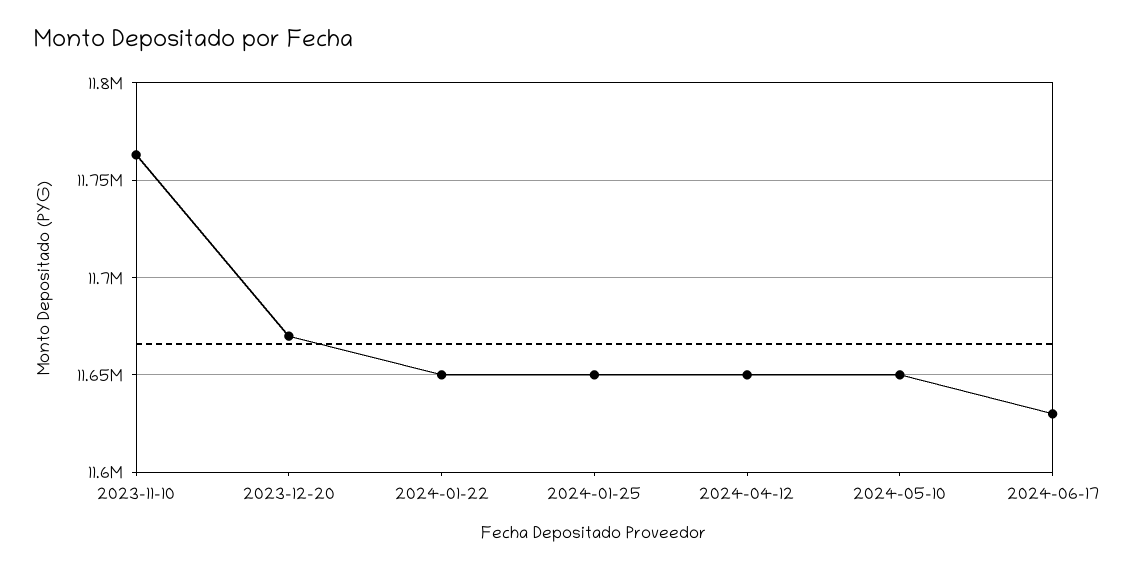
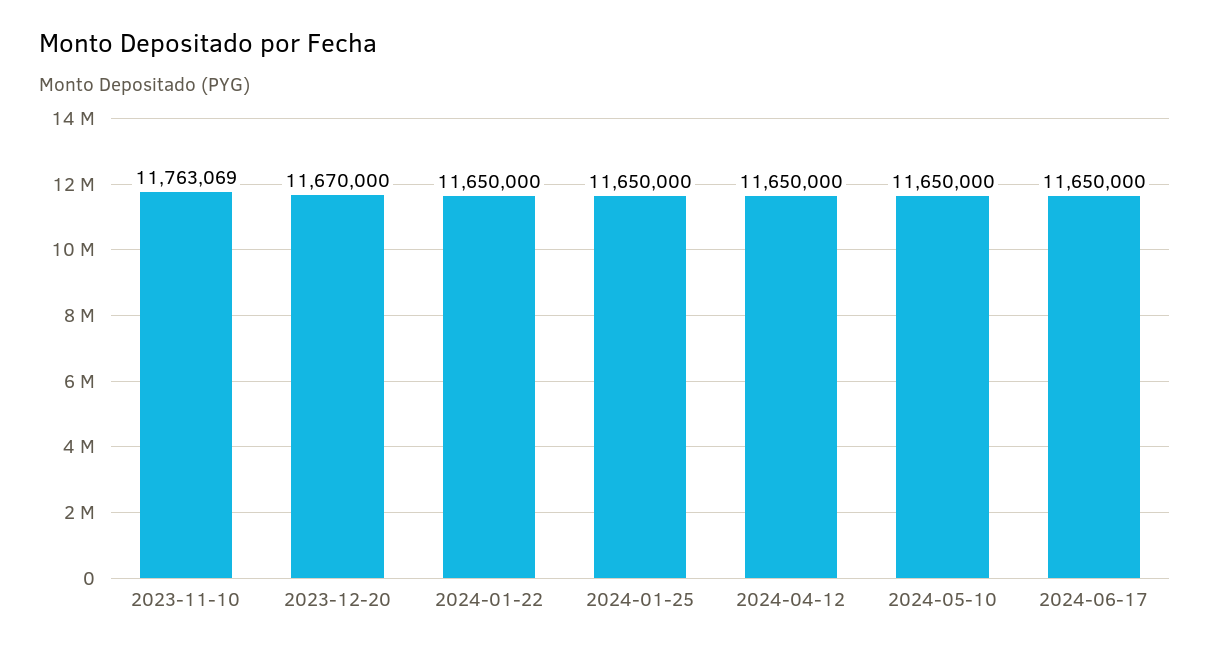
2024-06-17: 11630000 -> 11650000

